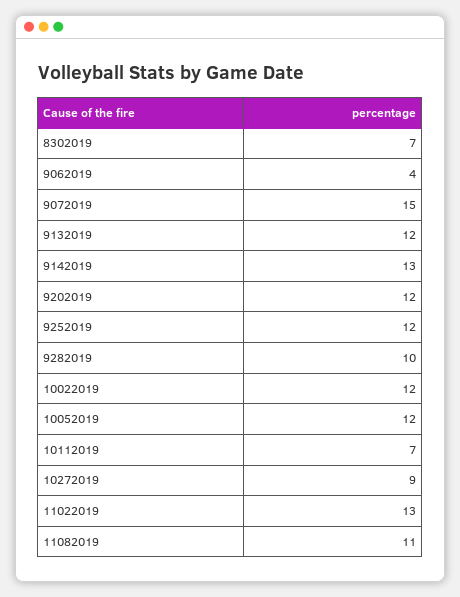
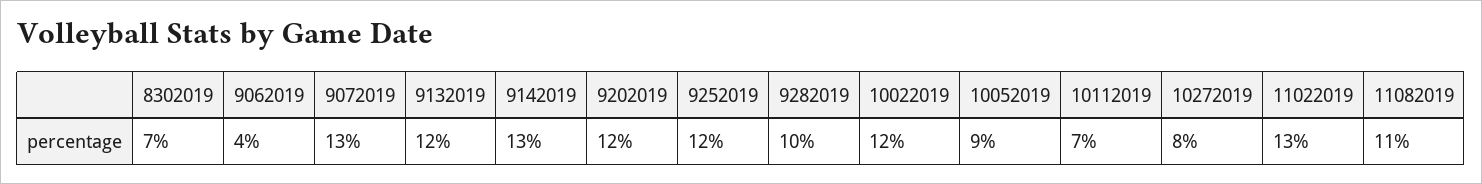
9072019: 15 -> 13
10052019: 12 -> 9
10272019: 9 -> 8

